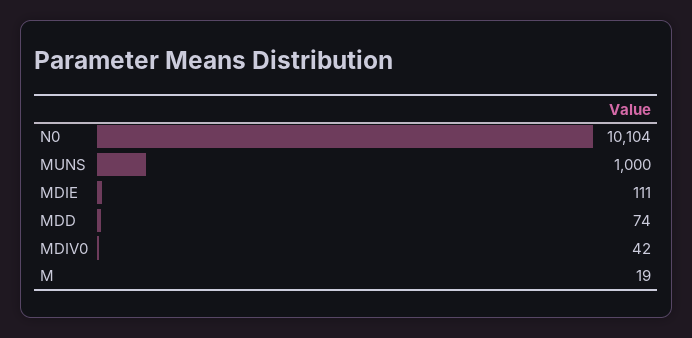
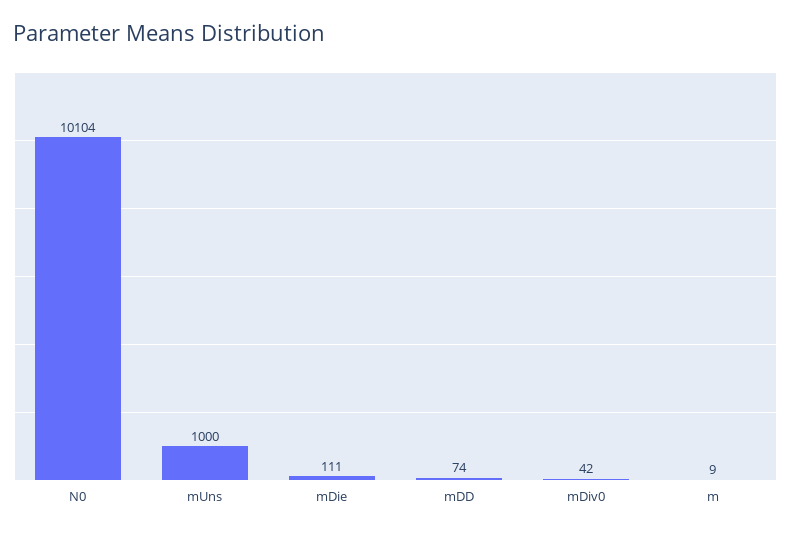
M: 19 -> 9

